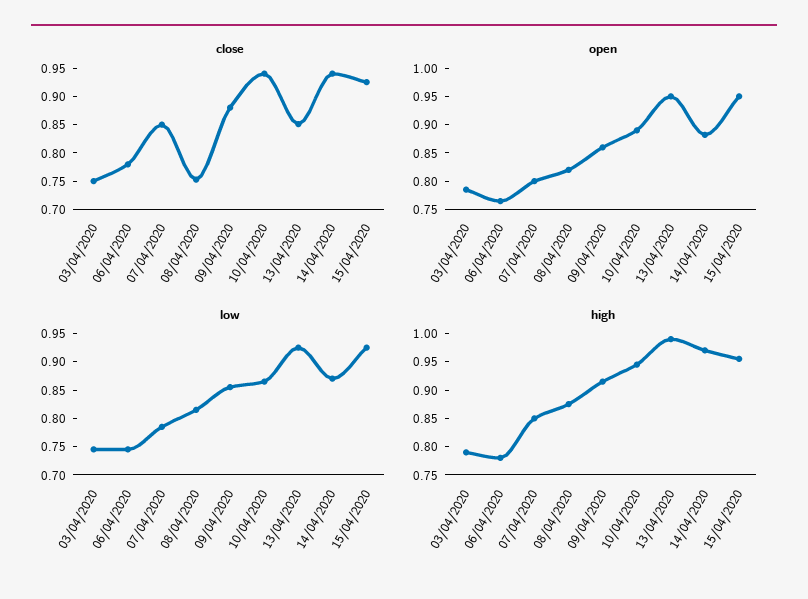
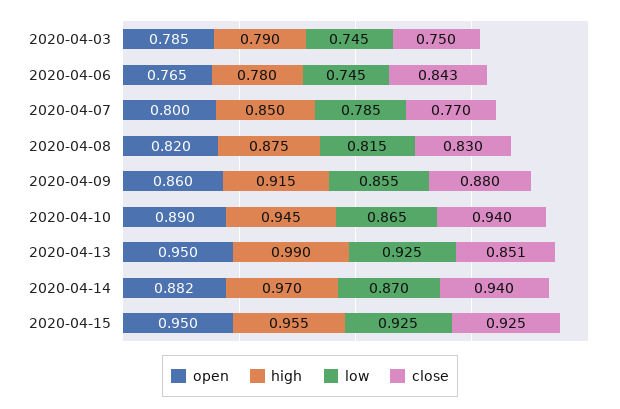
close, 06/04/2020: 0.775 -> 0.843
close, 07/04/2020: 0.85 -> 0.77
close, 08/04/2020: 0.75 -> 0.83

